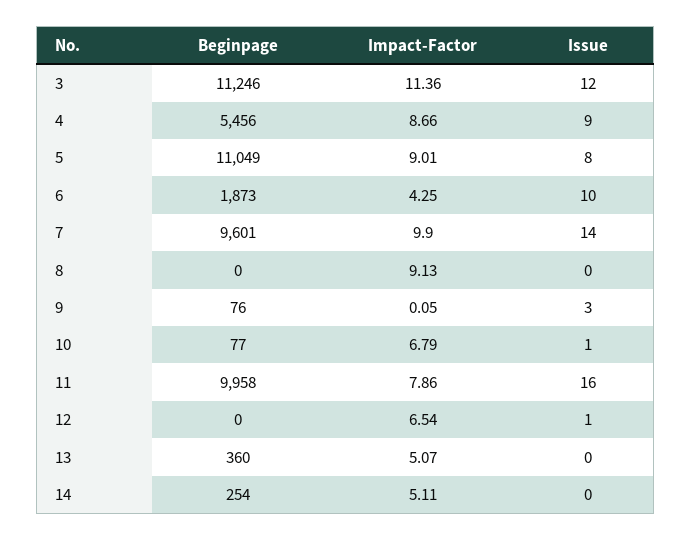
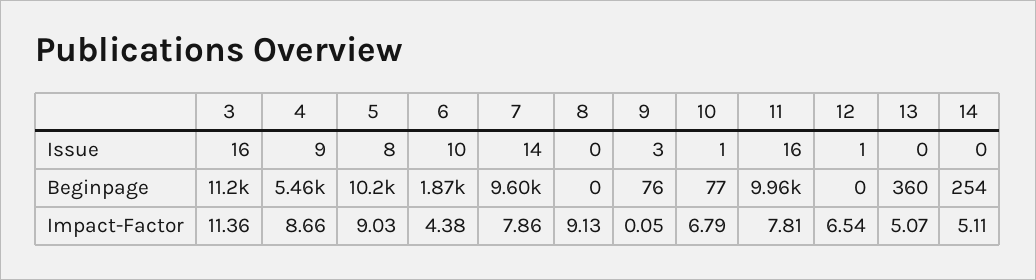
Issue, 3: 12 -> 16
Beginpage, 5: 11049 -> 10200
Impact-Factor, 5: 9.01 -> 9.03
Impact-Factor, 6: 4.25 -> 4.38
Impact-Factor, 7: 9.9 -> 7.86
Impact-Factor, 11: 7.86 -> 7.81

